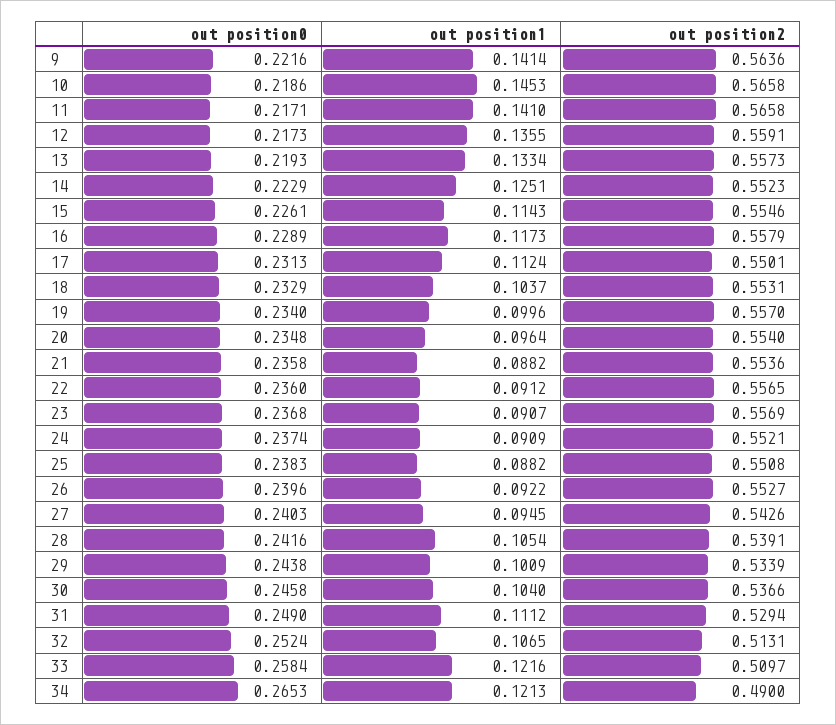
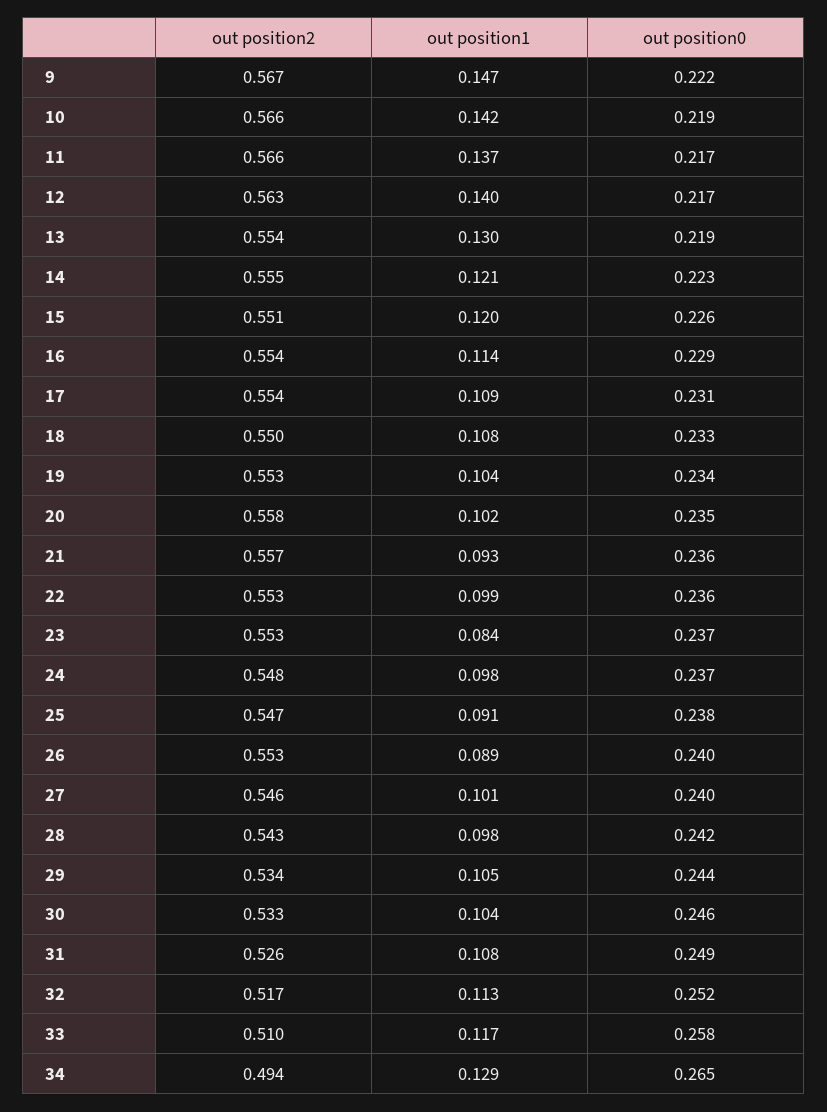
out position1, 9: 0.1414 -> 0.147
out position2, 9: 0.5636 -> 0.567
out position1, 10: 0.1453 -> 0.142
out position1, 11: 0.141 -> 0.137
out position1, 12: 0.1355 -> 0.14
out position2, 12: 0.5591 -> 0.563
out position1, 13: 0.1334 -> 0.13
out position2, 13: 0.5573 -> 0.554
out position1, 14: 0.1251 -> 0.121
out position2, 14: 0.5523 -> 0.555
out position1, 15: 0.1143 -> 0.12
out position2, 15: 0.5546 -> 0.551
out position1, 16: 0.1173 -> 0.114
out position2, 16: 0.5579 -> 0.554
out position1, 17: 0.1124 -> 0.109
out position2, 17: 0.5501 -> 0.554
out position1, 18: 0.1037 -> 0.108
out position2, 18: 0.5531 -> 0.55
out position1, 19: 0.0996 -> 0.104
out position2, 19: 0.557 -> 0.553
out position1, 20: 0.0964 -> 0.102
out position2, 20: 0.554 -> 0.558
out position1, 21: 0.0882 -> 0.093
out position2, 21: 0.5536 -> 0.557
out position1, 22: 0.0912 -> 0.099
out position2, 22: 0.5565 -> 0.553
out position1, 23: 0.0907 -> 0.084
out position2, 23: 0.5569 -> 0.553
out position1, 24: 0.0909 -> 0.098
out position2, 24: 0.5521 -> 0.548
out position1, 25: 0.0882 -> 0.091
out position2, 25: 0.5508 -> 0.547
out position1, 26: 0.0922 -> 0.089
out position1, 27: 0.0945 -> 0.101
out position2, 27: 0.5426 -> 0.546
out position1, 28: 0.1054 -> 0.098
out position2, 28: 0.5391 -> 0.543
out position1, 29: 0.1009 -> 0.105
out position2, 30: 0.5366 -> 0.533
out position1, 31: 0.1112 -> 0.108
out position2, 31: 0.5294 -> 0.526
out position1, 32: 0.1065 -> 0.113
out position2, 32: 0.5131 -> 0.517
out position1, 33: 0.1216 -> 0.117
out position1, 34: 0.1213 -> 0.129
out position2, 34: 0.49 -> 0.494

